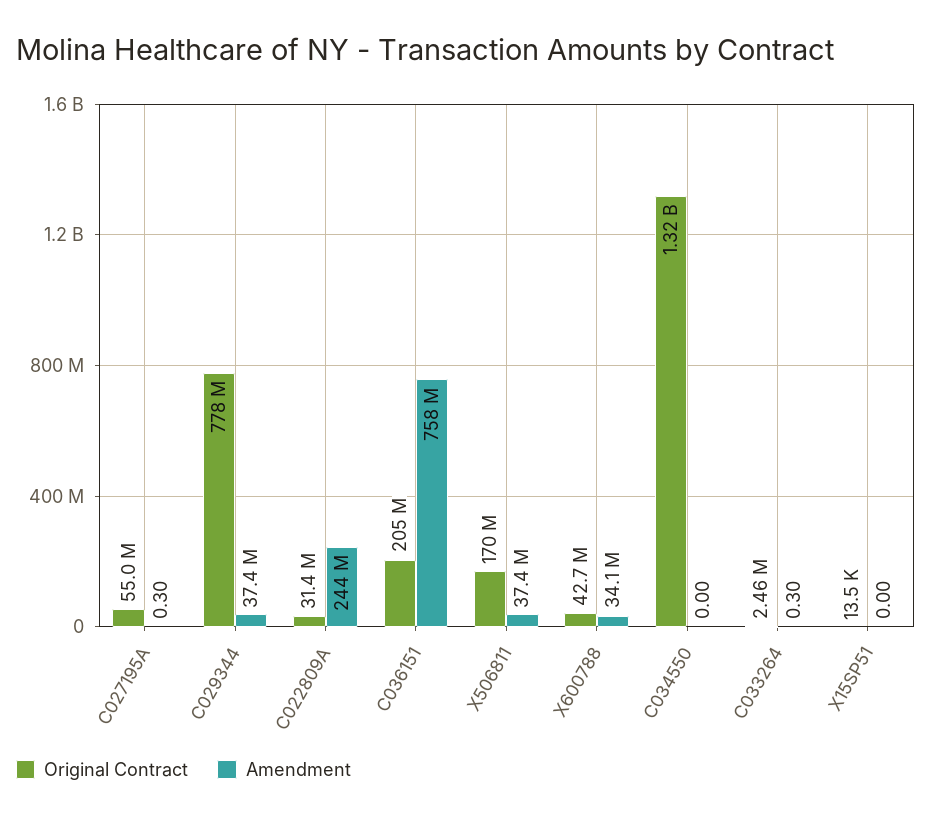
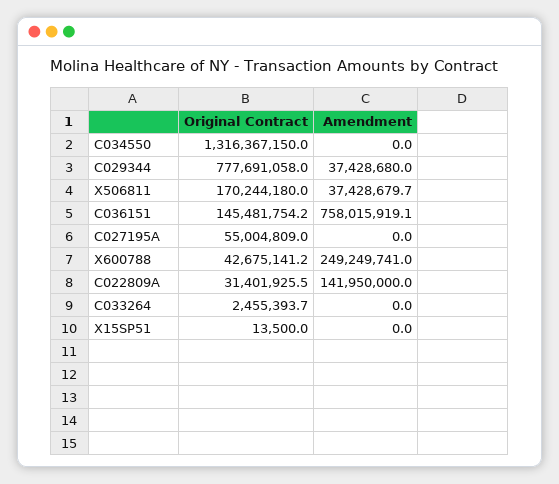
Amendment, C027195A: 0.3 -> 0
Amendment, C022809A: 244000000 -> 141950000
Original Contract, C036151: 205000000 -> 145481754.2
Amendment, X600788: 34100000 -> 249249741
Amendment, C033264: 0.3 -> 0

